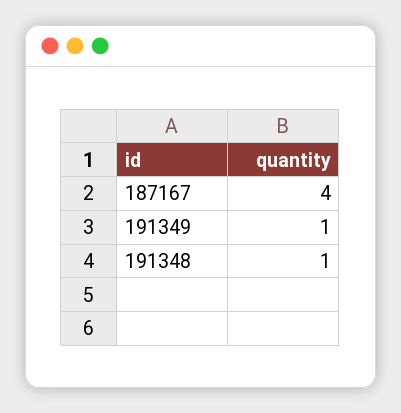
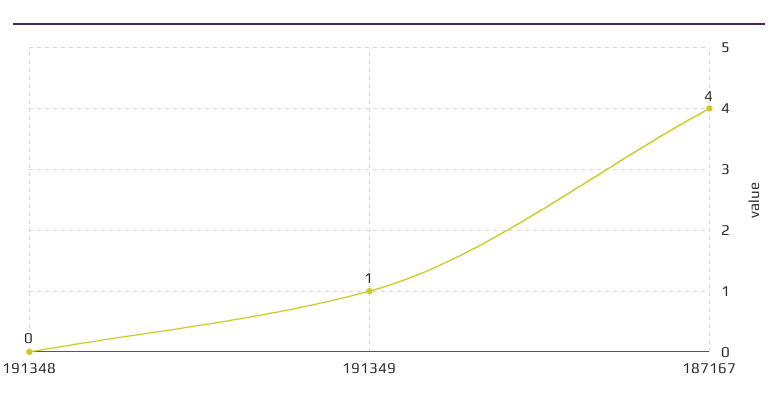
191348: 1 -> 0

